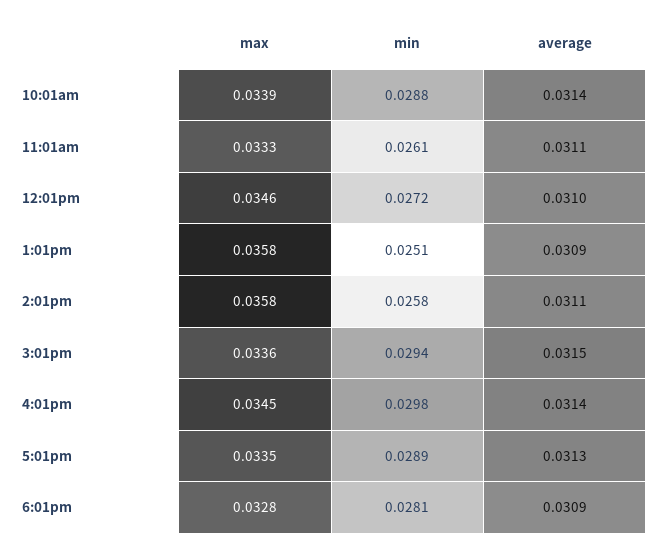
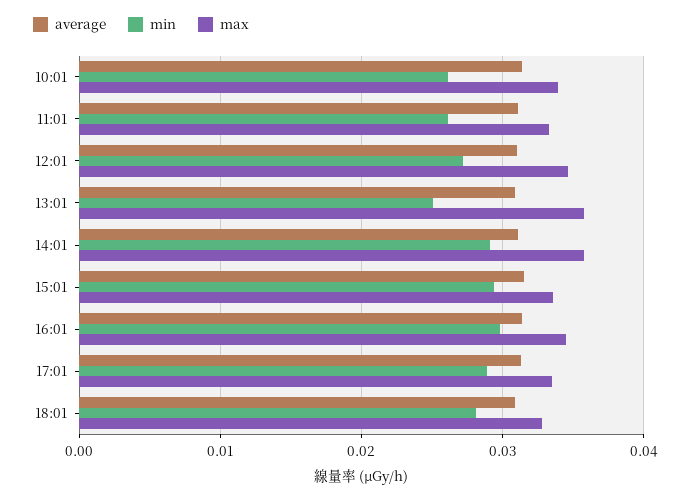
min, 10:01am: 0.0288 -> 0.026
min, 2:01pm: 0.0258 -> 0.029

